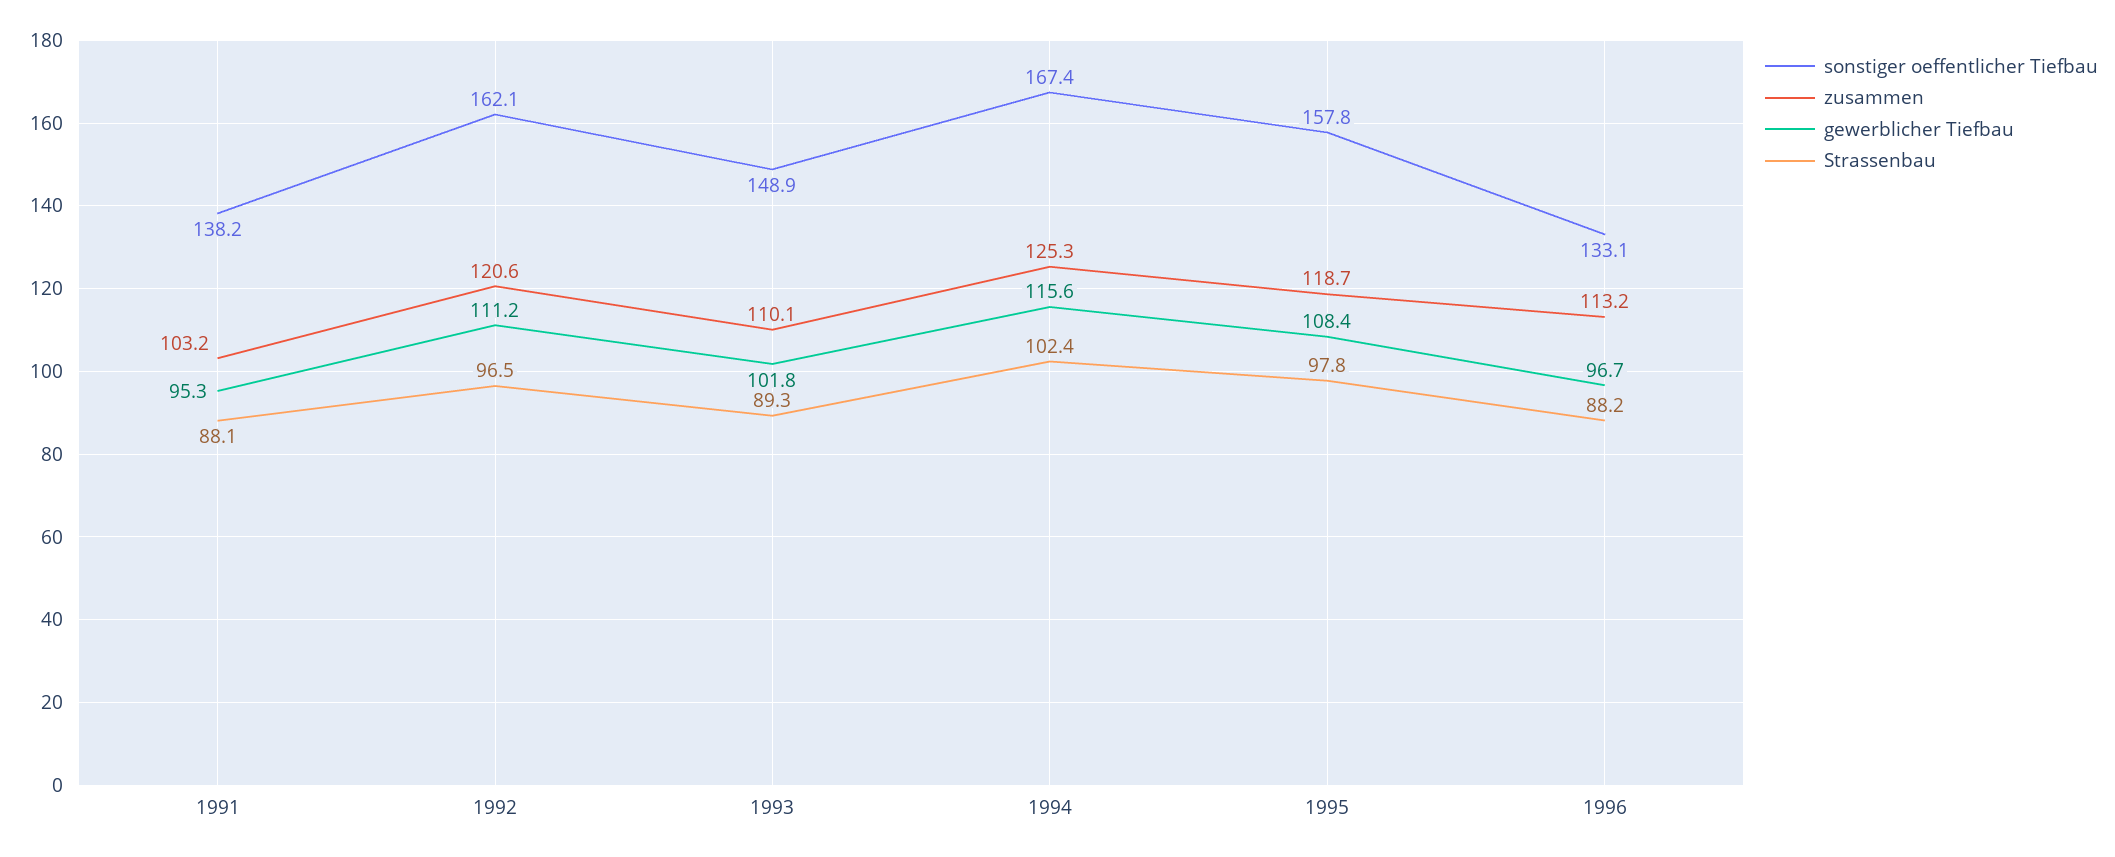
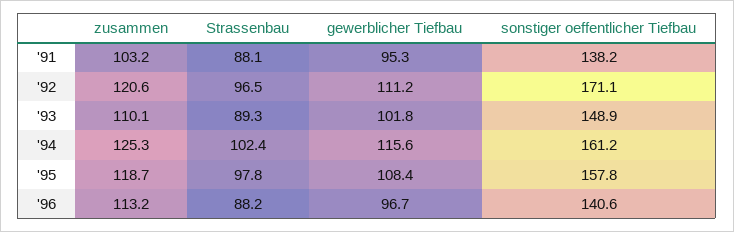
sonstiger oeffentlicher Tiefbau, 1992: 162.1 -> 171.1
sonstiger oeffentlicher Tiefbau, 1994: 167.4 -> 161.2
sonstiger oeffentlicher Tiefbau, 1996: 133.1 -> 140.6

